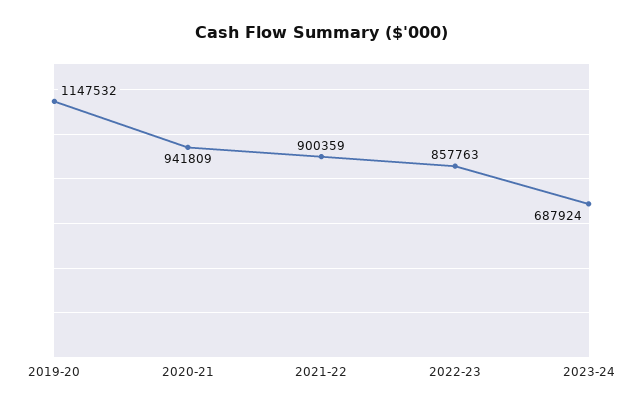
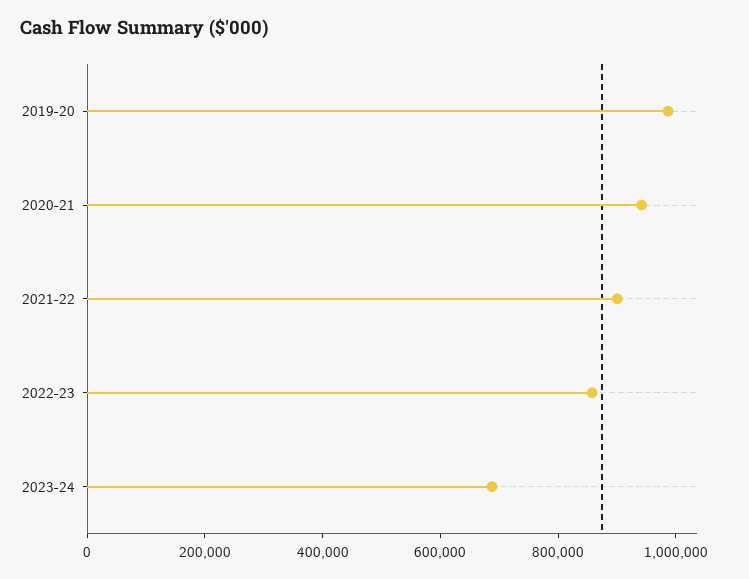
2019-20: 1147532 -> 1000000

